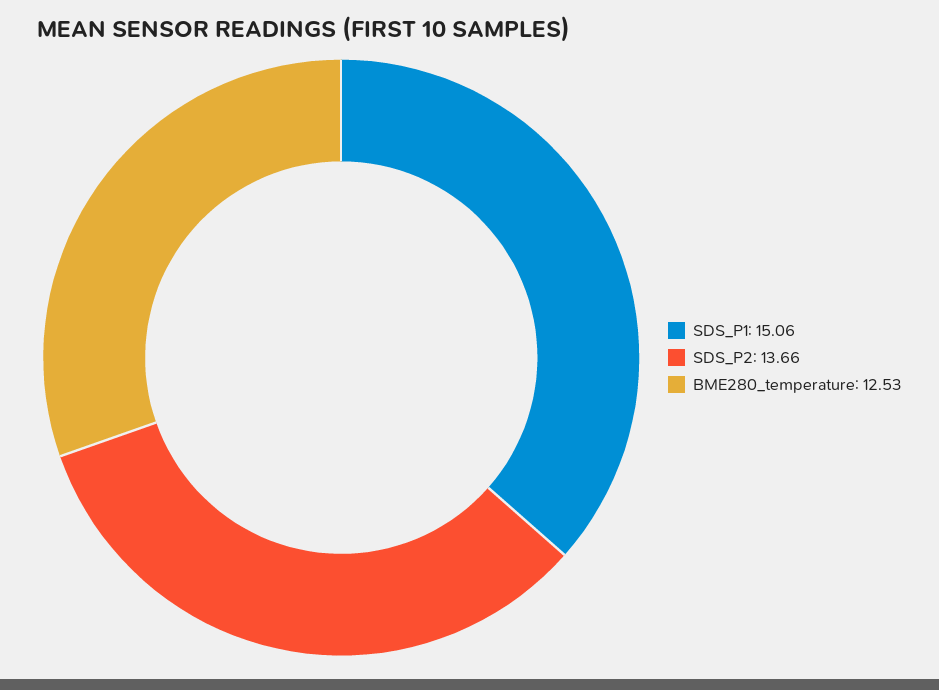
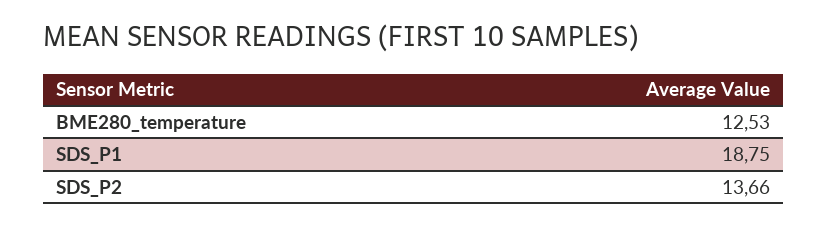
SDS_P1: 15.06 -> 18.75

